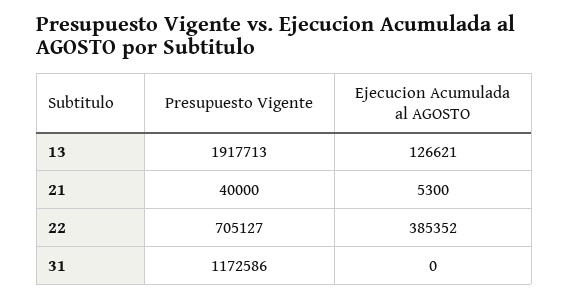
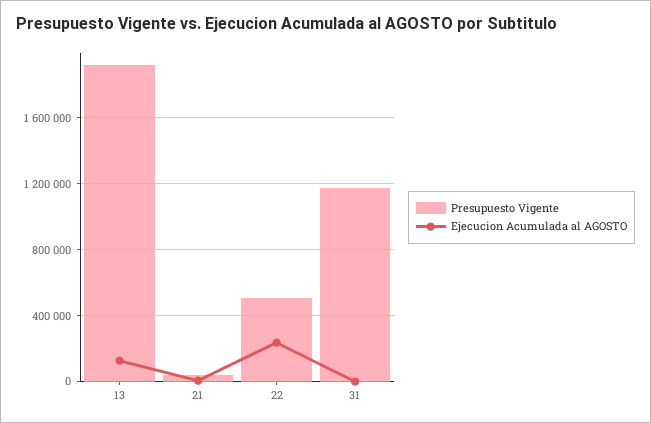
Presupuesto Vigente, 22: 705127 -> 500000
Ejecucion Acumulada al AGOSTO, 22: 385352 -> 250000

